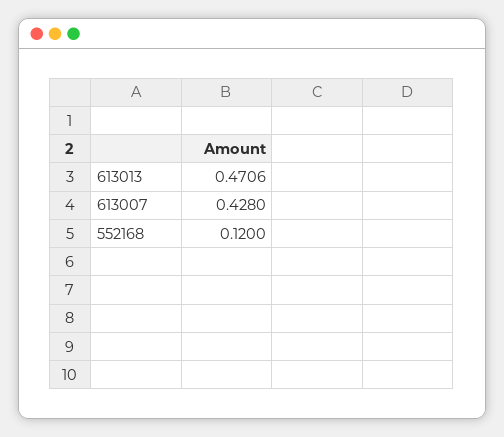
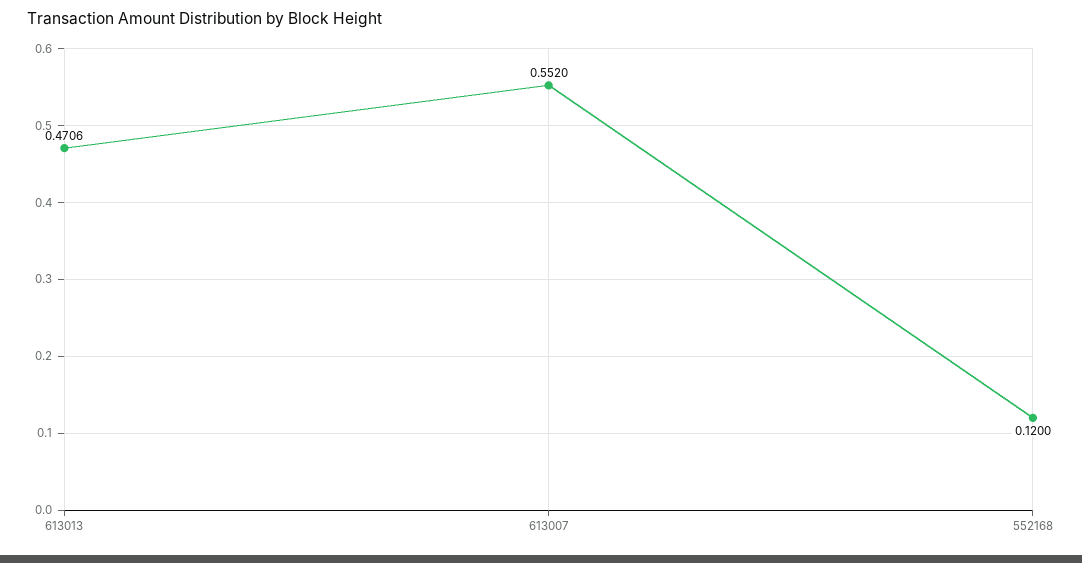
613007: 0.428 -> 0.552

